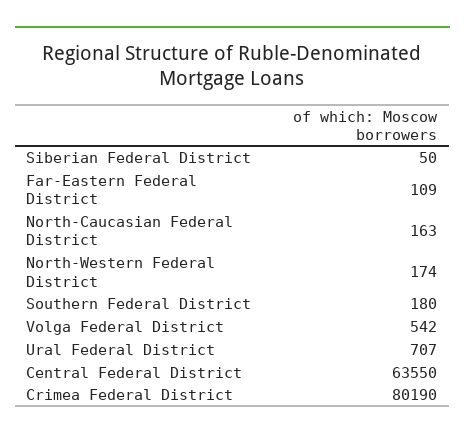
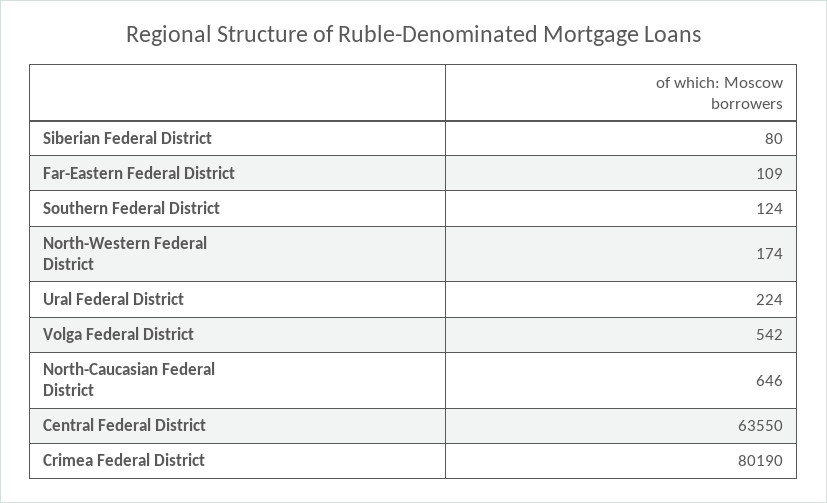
Siberian Federal District: 50 -> 80
North-Caucasian Federal District: 163 -> 646
Southern Federal District: 180 -> 124
Ural Federal District: 707 -> 224

